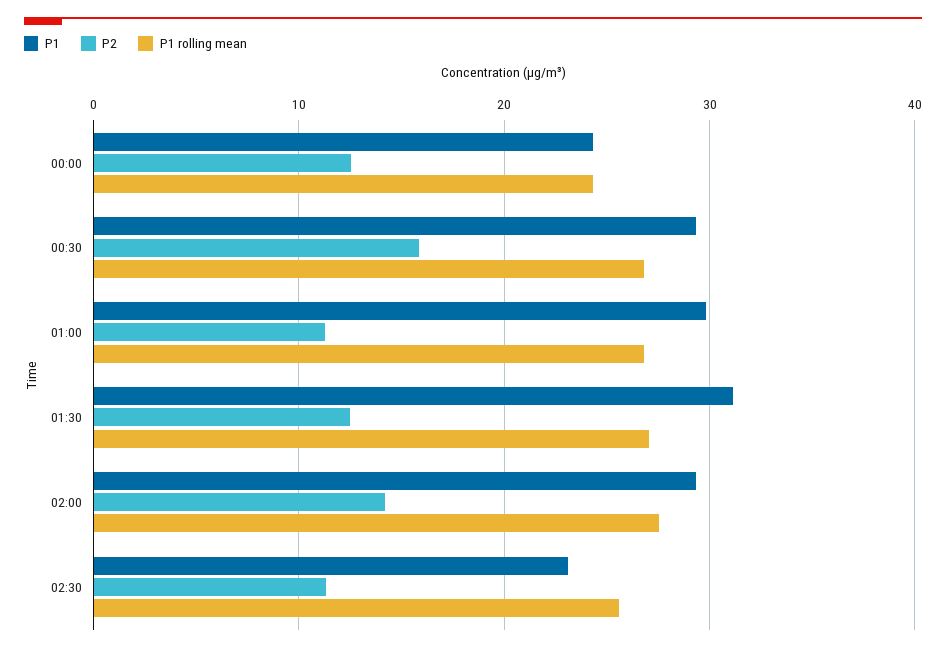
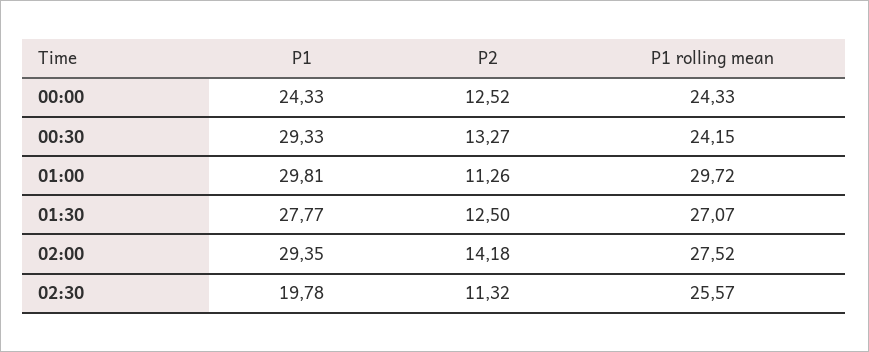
P2, 00:30: 16 -> 13.27
P1 rolling mean, 00:30: 27 -> 24.15
P1 rolling mean, 01:00: 27 -> 29.72
P1, 01:30: 31 -> 27.77
P1, 02:30: 23 -> 19.78

